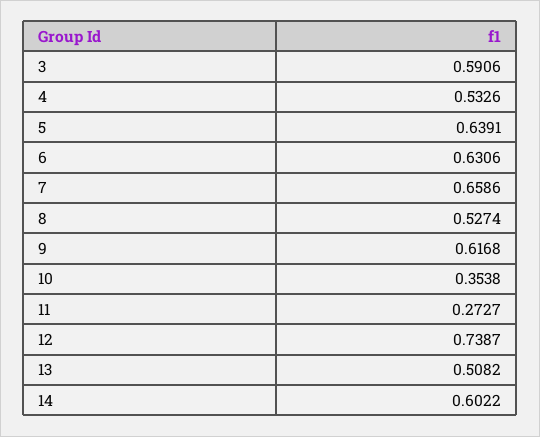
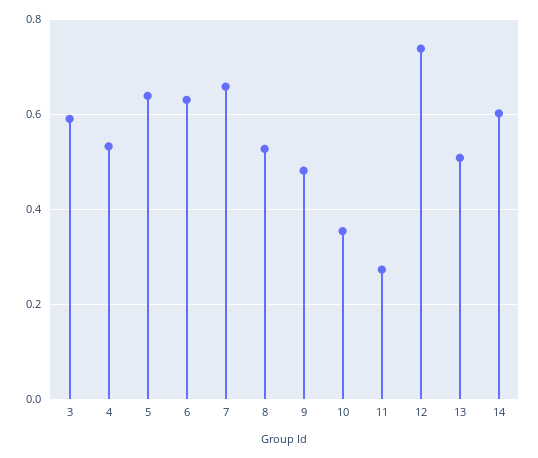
9: 0.6168 -> 0.48

